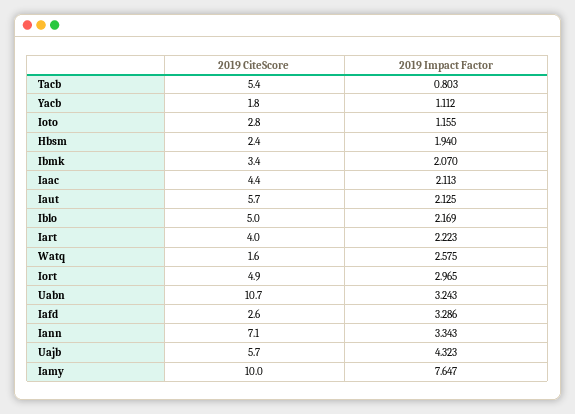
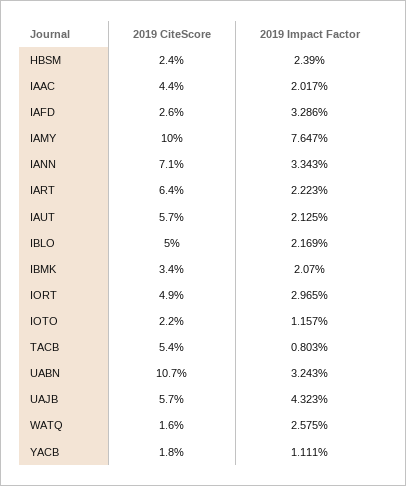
2019 Impact Factor, Yacb: 1.112 -> 1.111
2019 CiteScore, Ioto: 2.8 -> 2.2
2019 Impact Factor, Ioto: 1.155 -> 1.157
2019 Impact Factor, Hbsm: 1.94 -> 2.39
2019 Impact Factor, Iaac: 2.113 -> 2.017
2019 CiteScore, Iart: 4 -> 6.4

